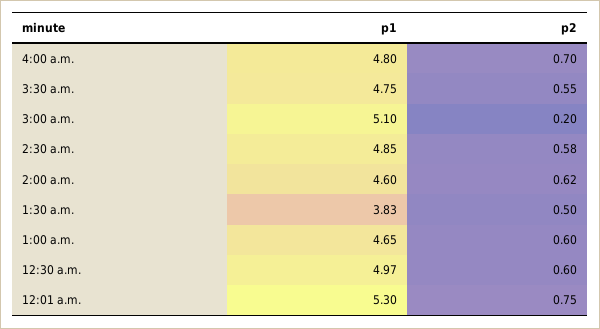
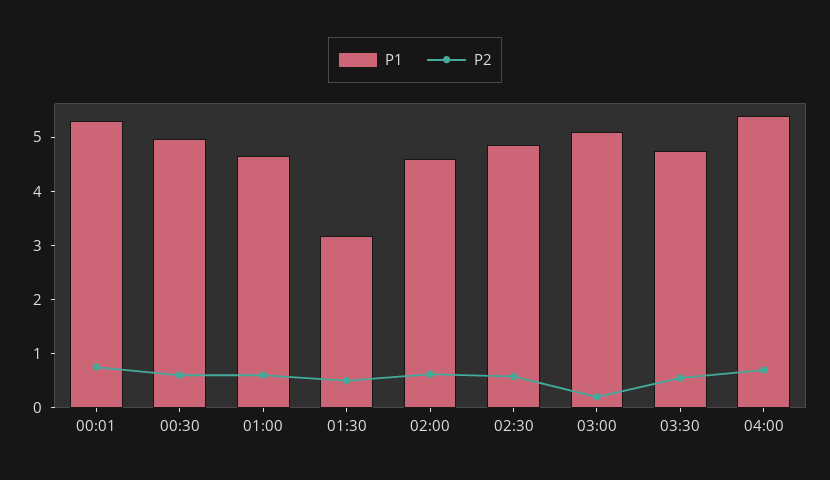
p1, 4:00 a.m.: 4.8 -> 5.4
p1, 1:30 a.m.: 3.83 -> 3.2

